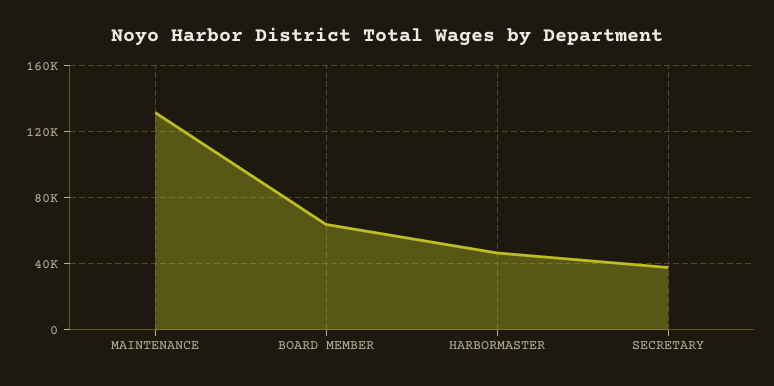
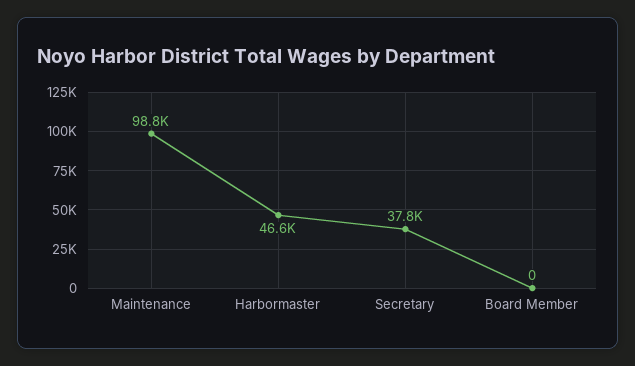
MAINTENANCE: 130000 -> 98800
BOARD MEMBER: 65000 -> 0

